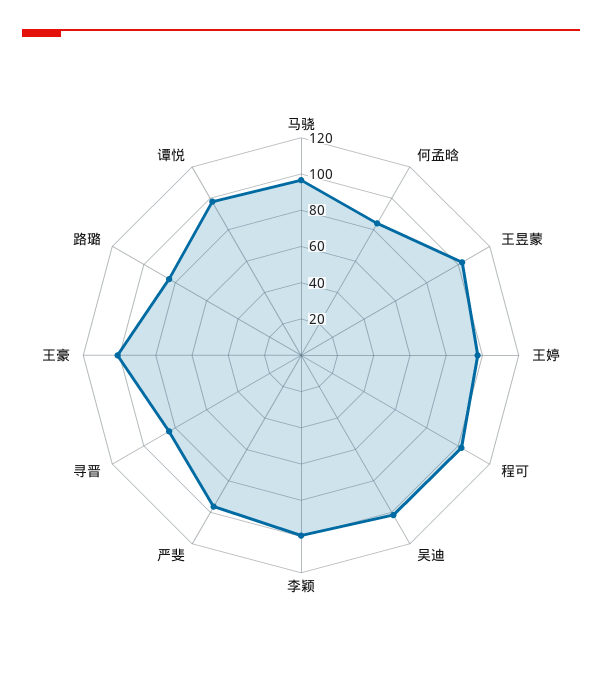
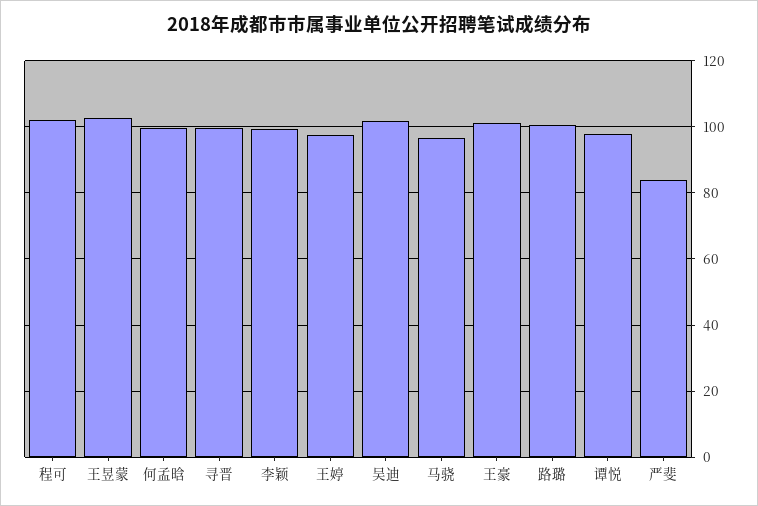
何孟晗: 85 -> 100
严斐: 95 -> 84
寻晋: 85 -> 100
路璐: 85 -> 100

